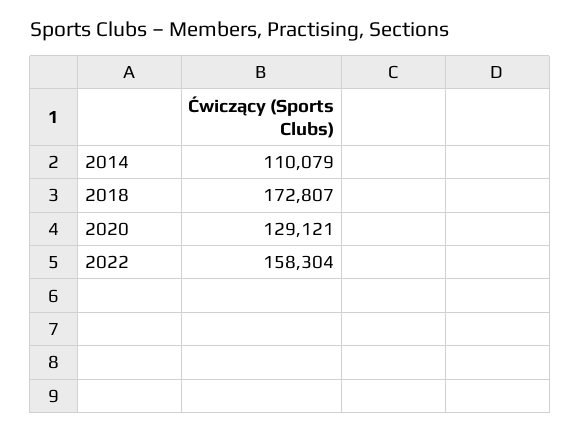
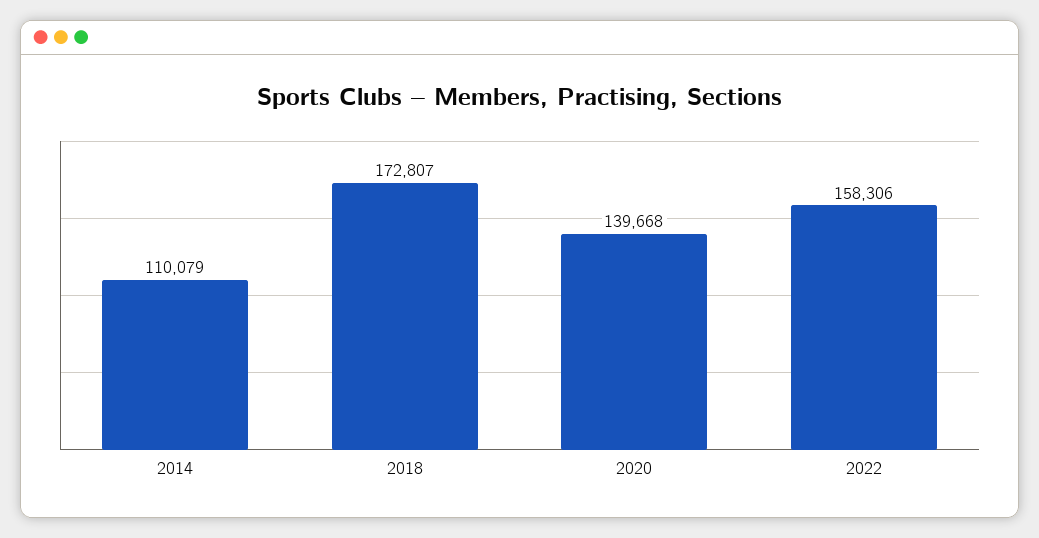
2020: 129121 -> 139668
2022: 158304 -> 158306

